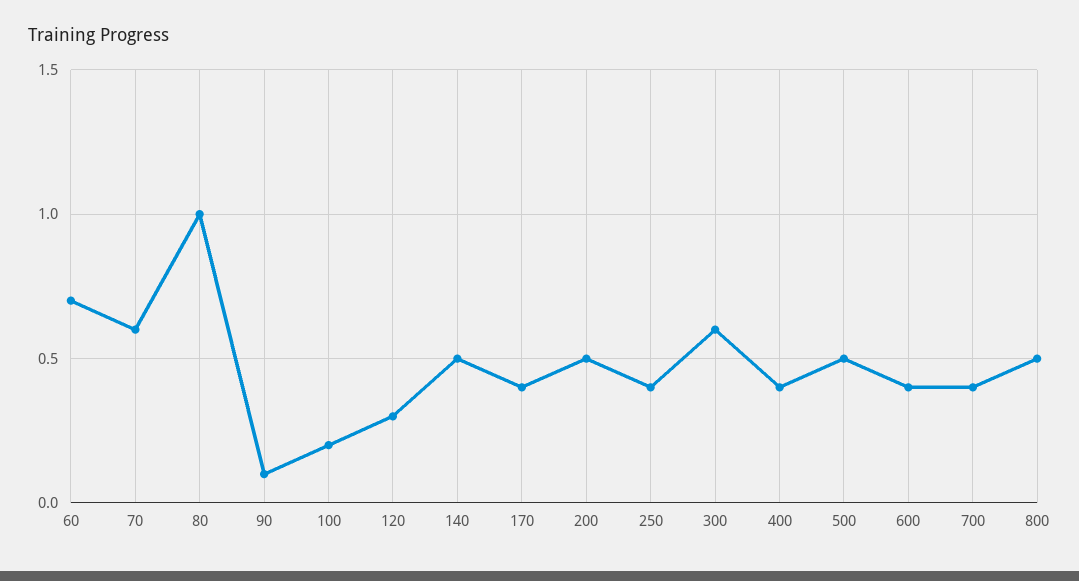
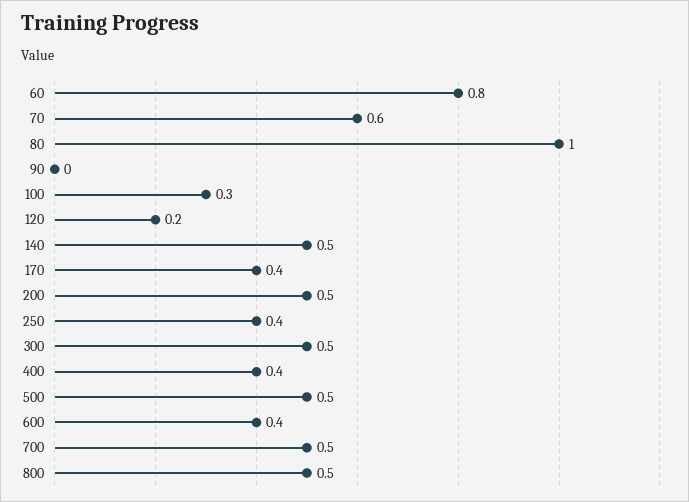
60: 0.7 -> 0.8
90: 0.1 -> 0
100: 0.2 -> 0.3
120: 0.3 -> 0.2
300: 0.6 -> 0.5
700: 0.4 -> 0.5

